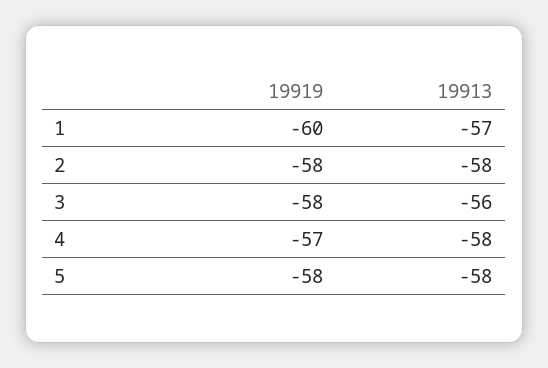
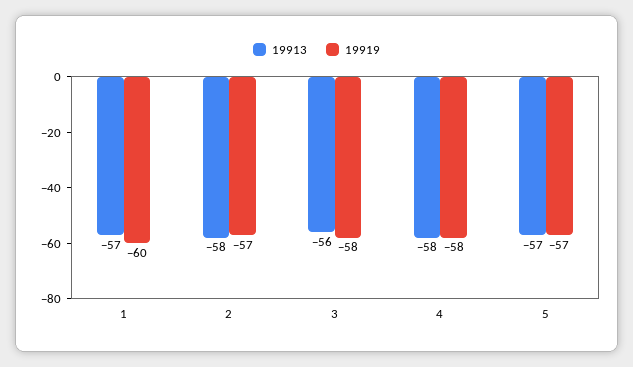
19919, 2: -58 -> -57
19919, 4: -57 -> -58
19919, 5: -58 -> -57
19913, 5: -58 -> -57

